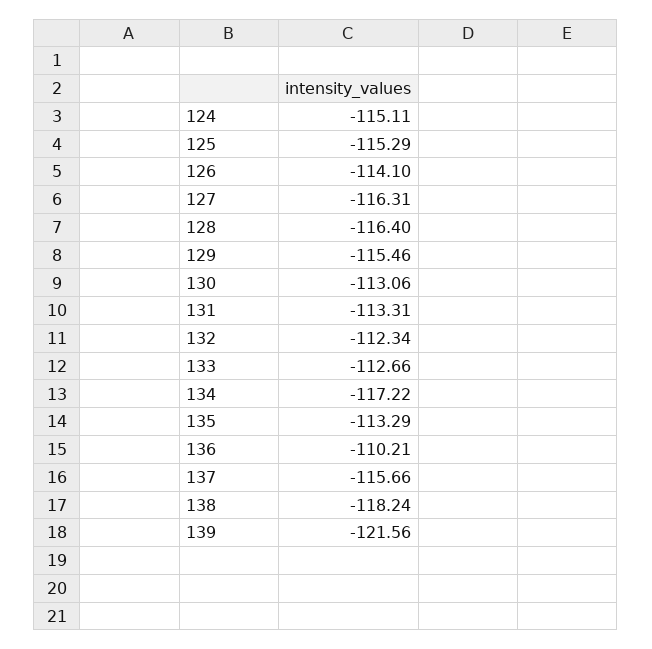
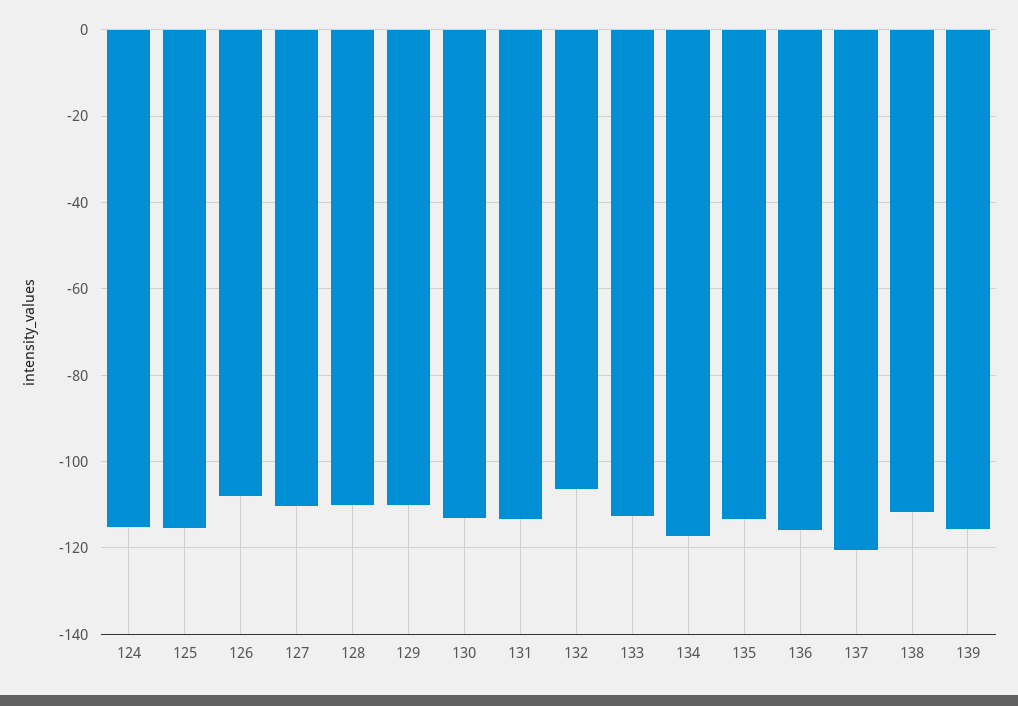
126: -114.1 -> -108
127: -116.31 -> -110
128: -116.4 -> -110
129: -115.46 -> -110
132: -112.34 -> -106
136: -110.21 -> -116
137: -115.66 -> -120
138: -118.24 -> -112
139: -121.56 -> -116

